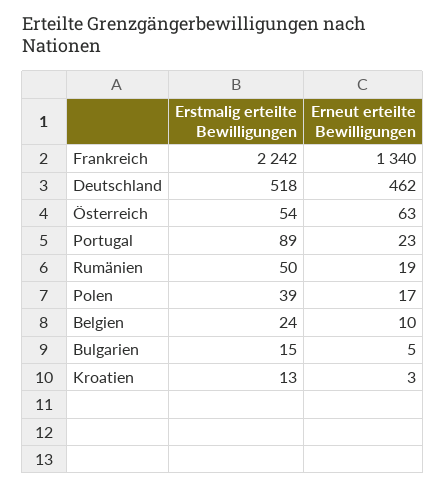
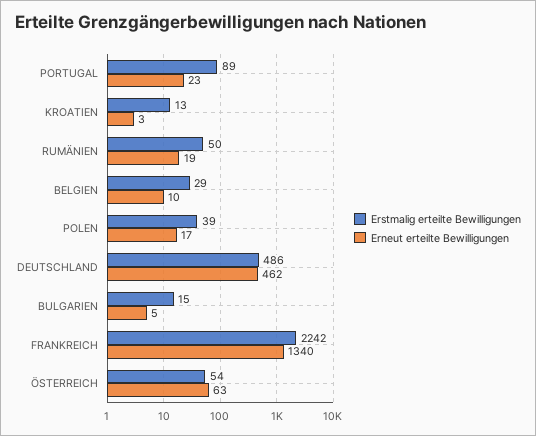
Erstmalig erteilte Bewilligungen, Deutschland: 518 -> 486
Erstmalig erteilte Bewilligungen, Belgien: 24 -> 29

